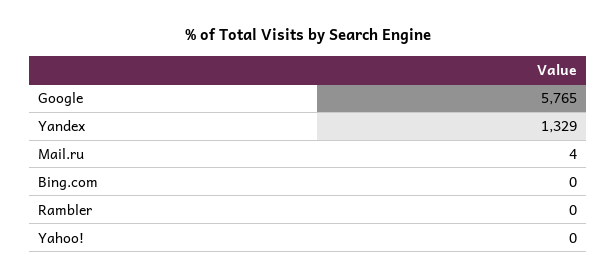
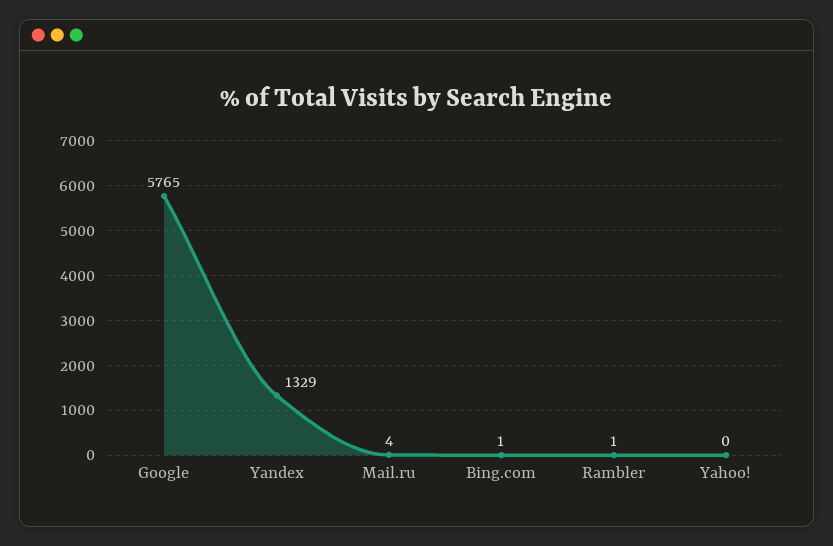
Bing.com: 0 -> 1
Rambler: 0 -> 1

